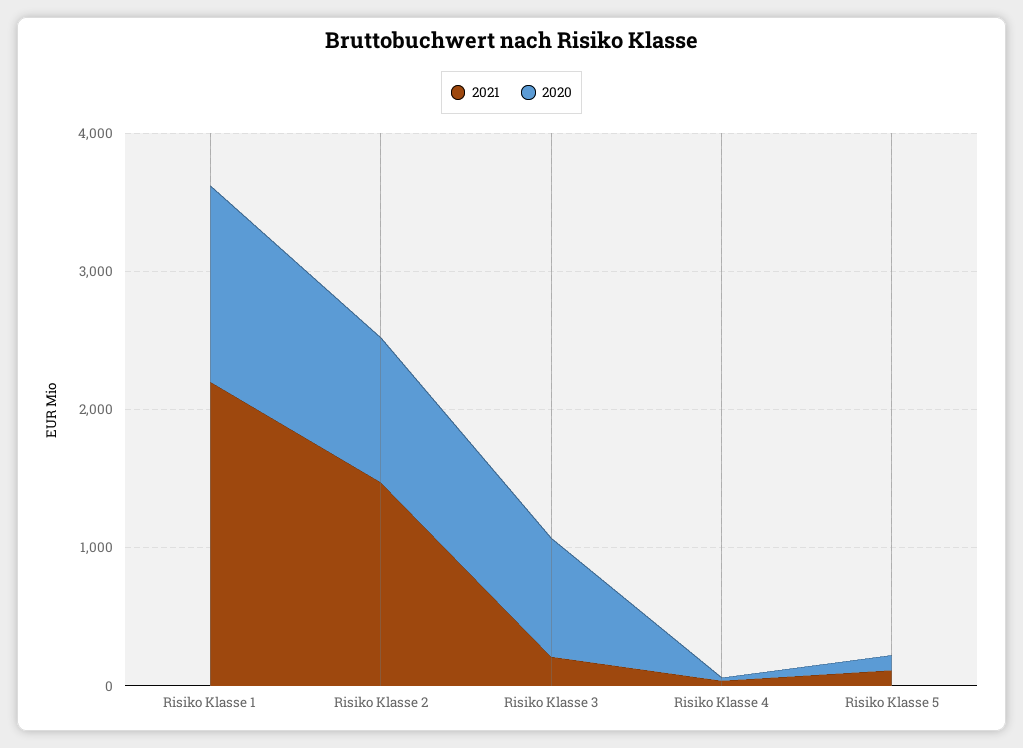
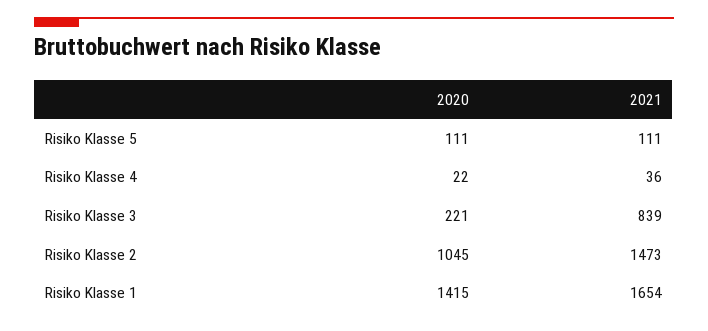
2021, Risiko Klasse 1: 2200 -> 1654
2021, Risiko Klasse 3: 200 -> 839
2020, Risiko Klasse 3: 800 -> 221

